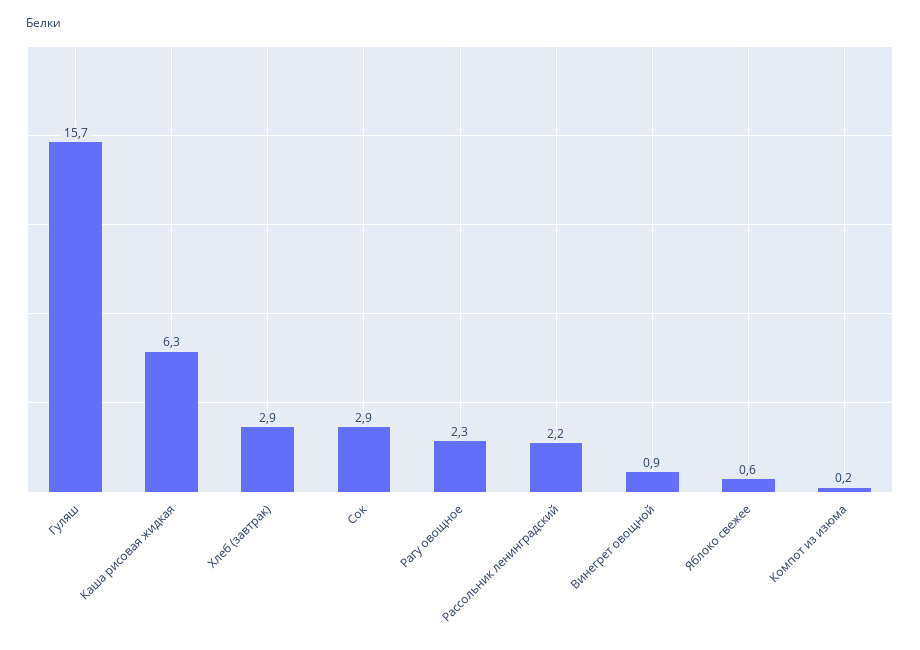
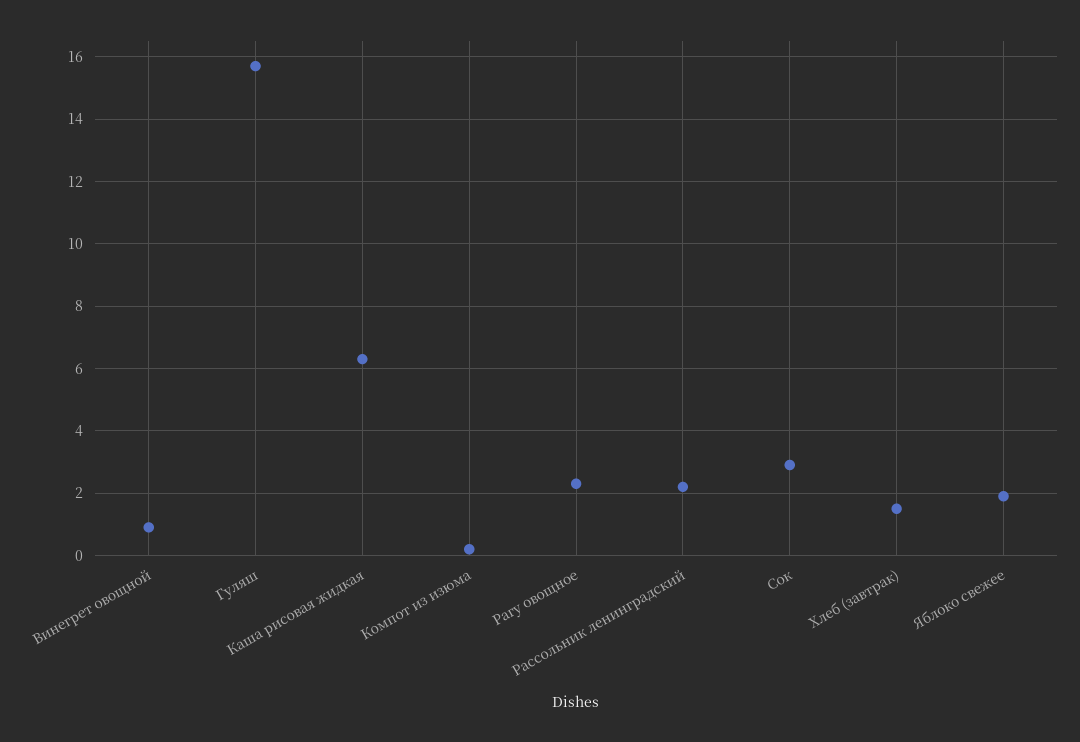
Хлеб (завтрак): 2.9 -> 1.5
Яблоко свежее: 0.6 -> 2

